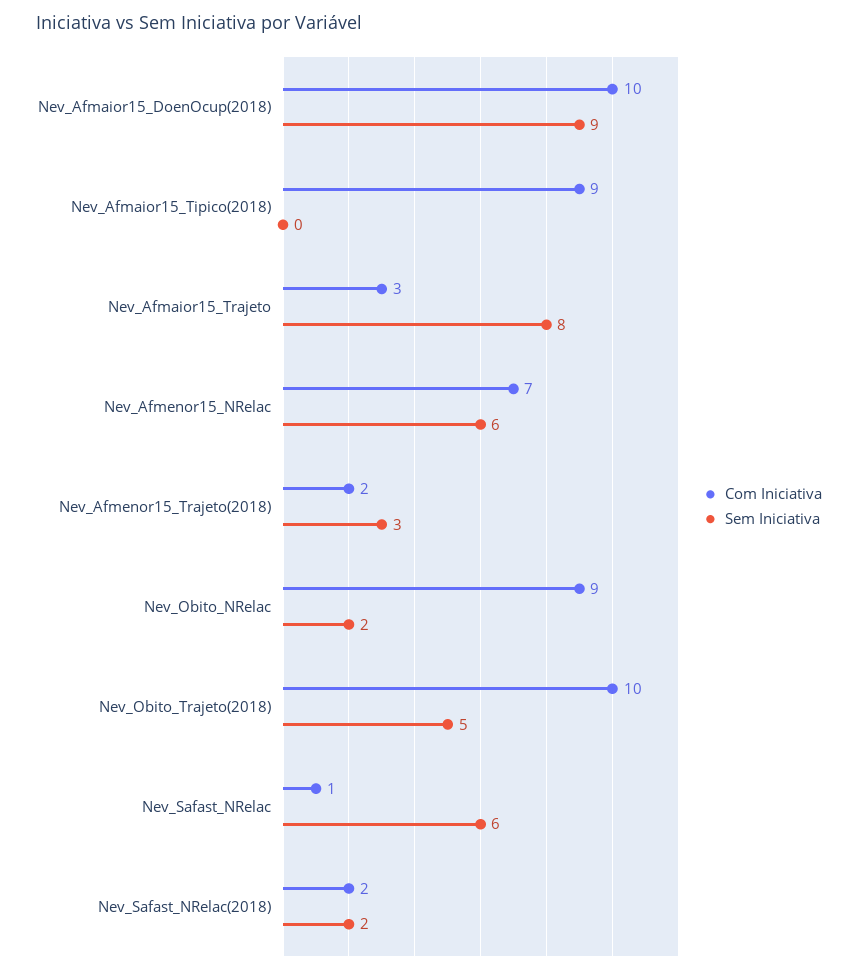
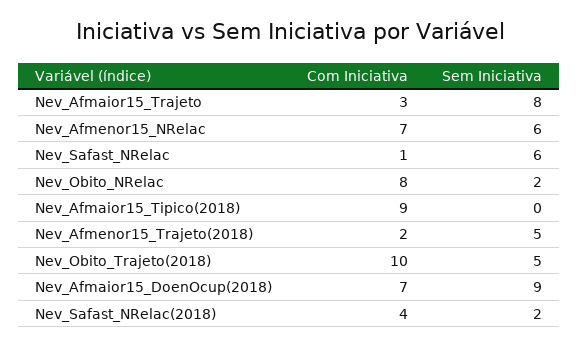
Com Iniciativa, Nev_Afmaior15_DoenOcup(2018): 10 -> 7
Sem Iniciativa, Nev_Afmenor15_Trajeto(2018): 3 -> 5
Com Iniciativa, Nev_Obito_NRelac: 9 -> 8
Com Iniciativa, Nev_Safast_NRelac(2018): 2 -> 4

